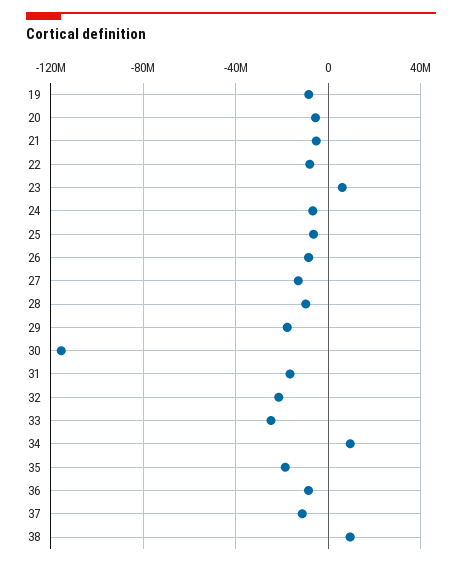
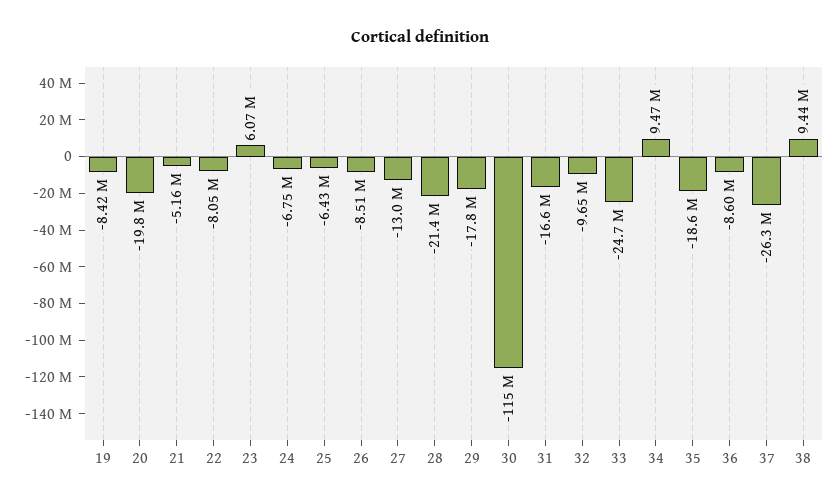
20: -5000000 -> -19800000
28: -10000000 -> -21400000
32: -20000000 -> -9650000
37: -10000000 -> -26300000

